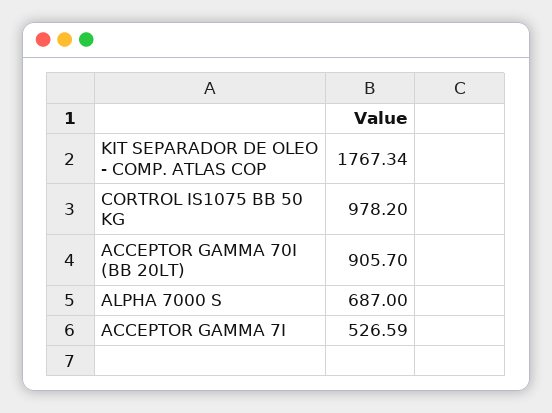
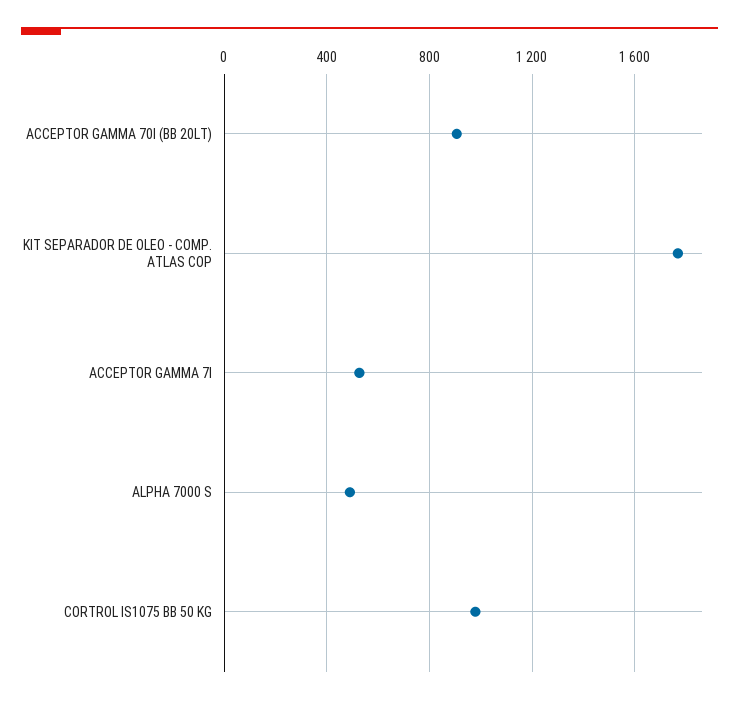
ALPHA 7000 S: 687 -> 500

